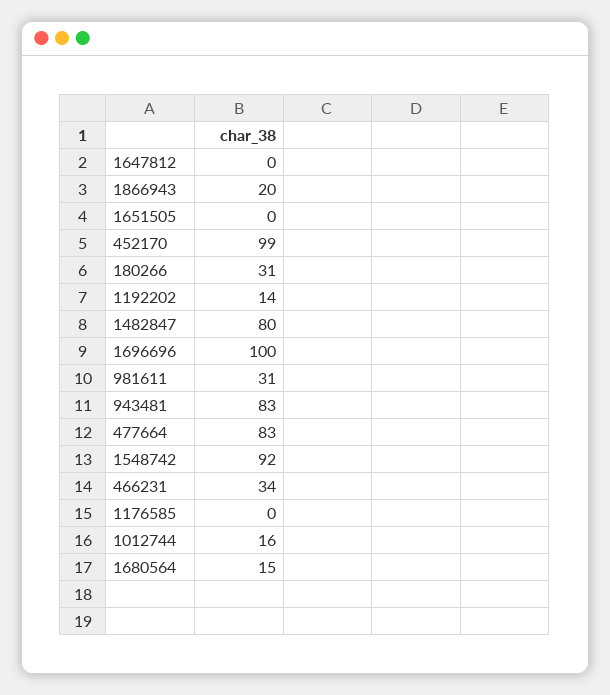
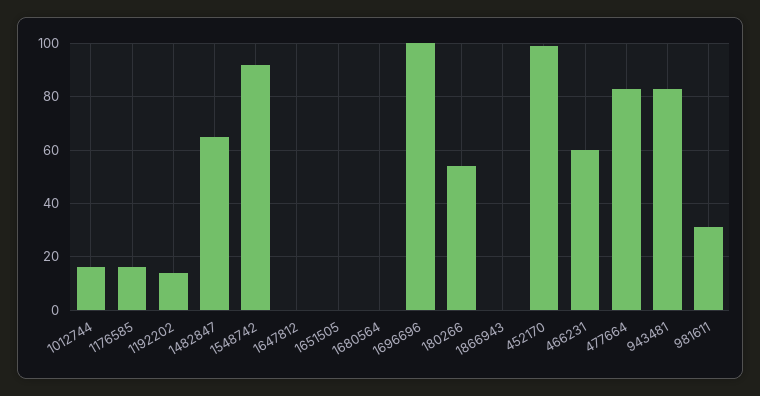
1866943: 20 -> 0
180266: 31 -> 55
1482847: 80 -> 65
466231: 34 -> 60
1176585: 0 -> 15
1680564: 15 -> 0

